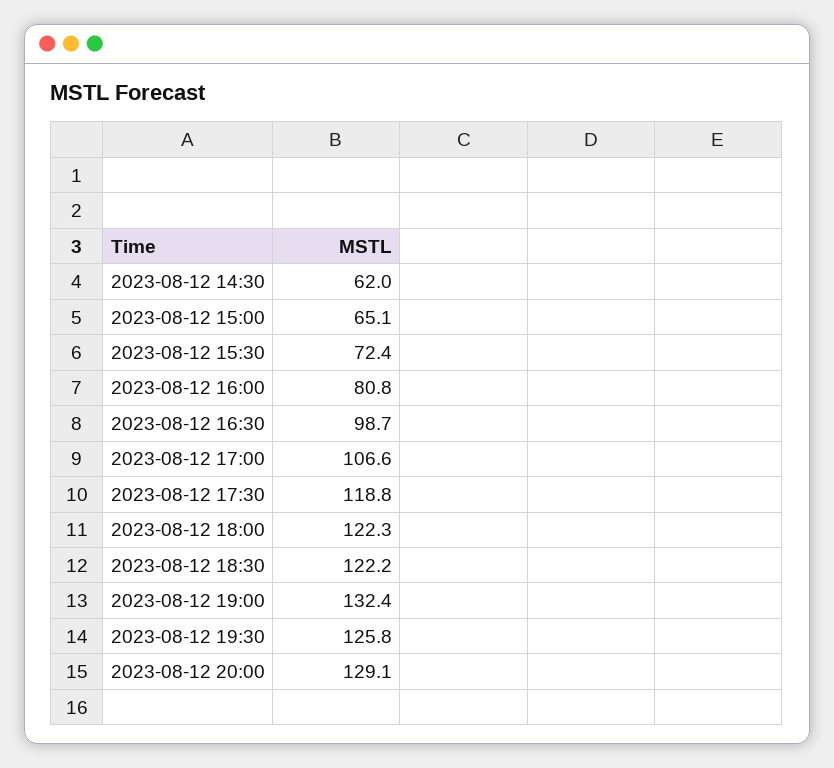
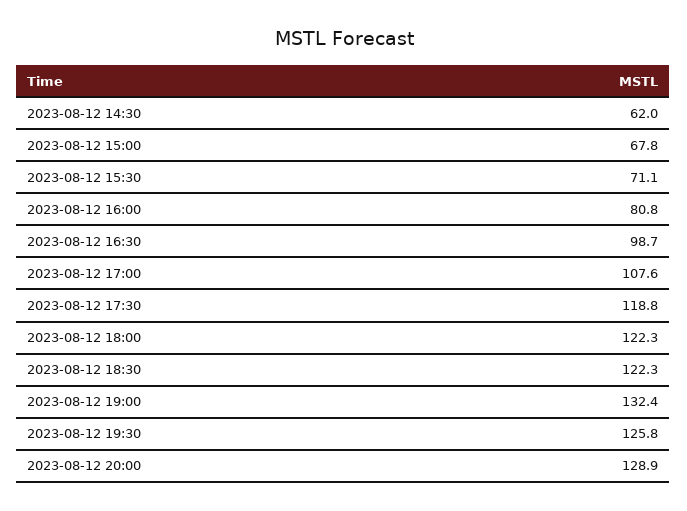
2023-08-12 15:00: 65.1 -> 67.8
2023-08-12 15:30: 72.4 -> 71.1
2023-08-12 17:00: 106.6 -> 107.6
2023-08-12 18:30: 122.2 -> 122.3
2023-08-12 20:00: 129.1 -> 128.9

